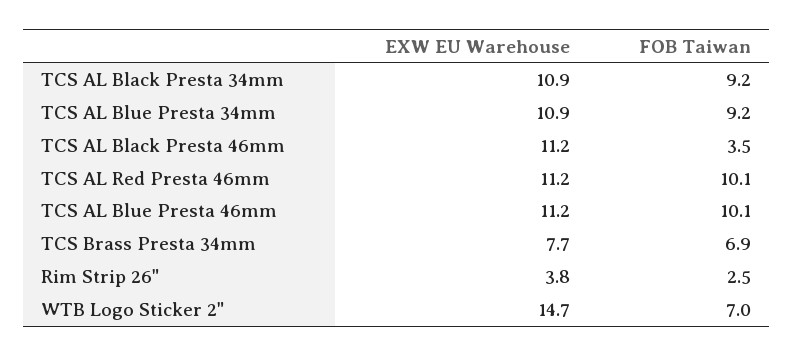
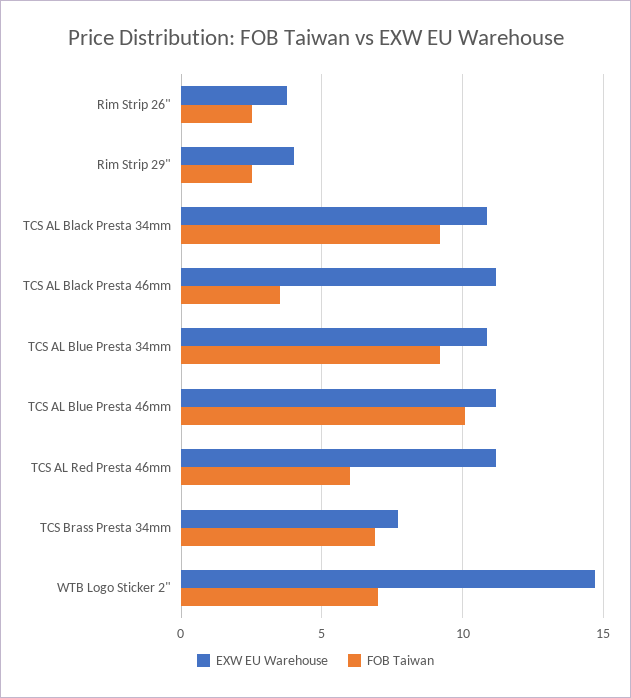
FOB Taiwan, TCS AL Red Presta 46mm: 10.1 -> 6
EXW EU Warehouse, Rim Strip 29": none -> 4
FOB Taiwan, Rim Strip 29": none -> 2.5

